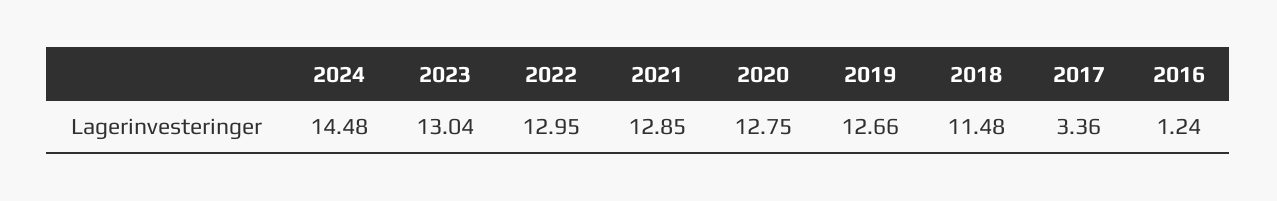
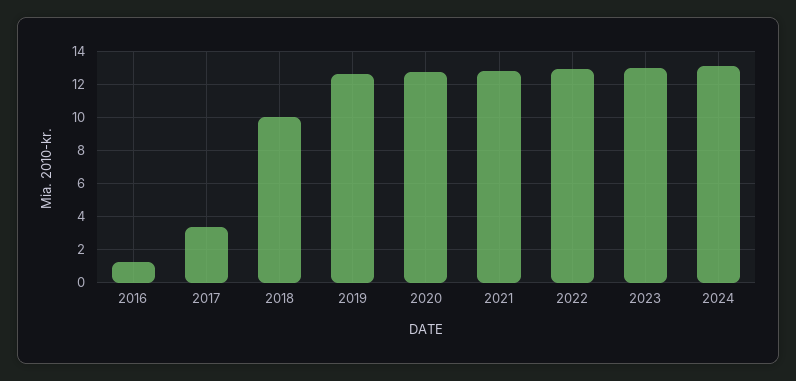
2024: 14.48 -> 13
2018: 11.48 -> 10

